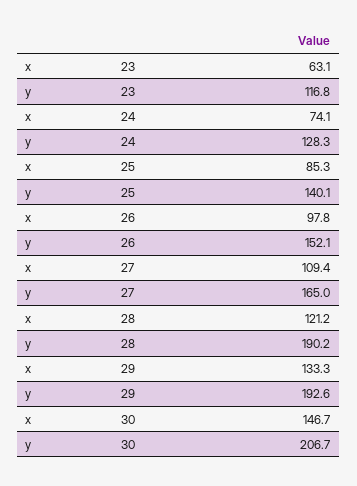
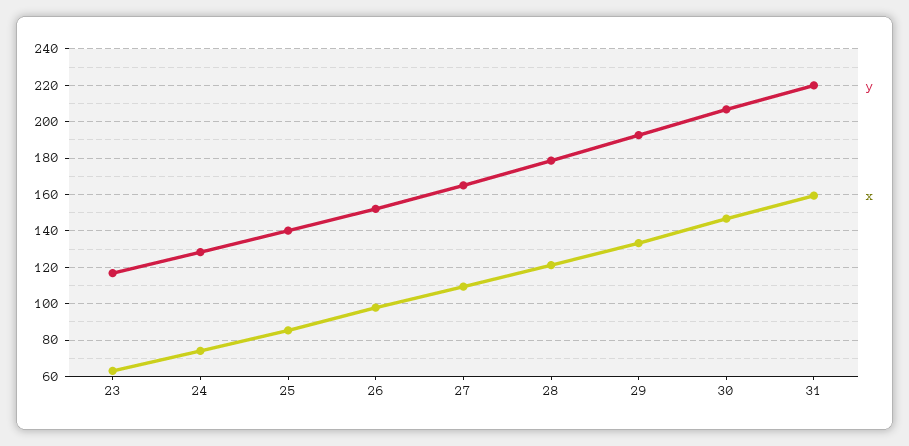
y, 28: 190.2 -> 180
y, 31: none -> 220
x, 31: none -> 160

